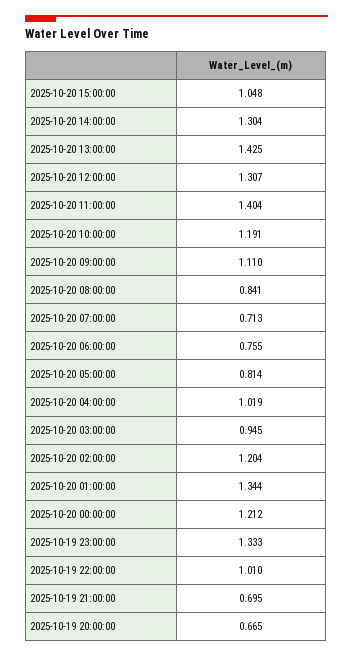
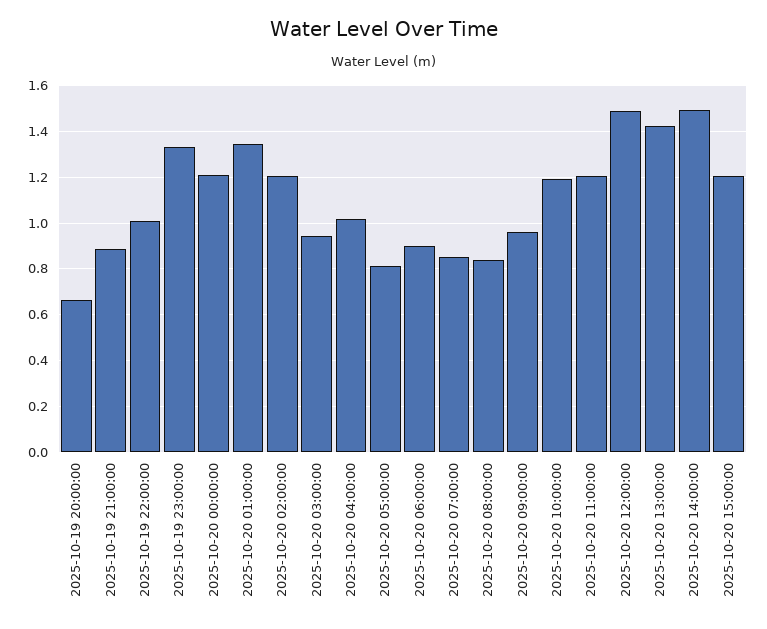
2025-10-20 15:00:00: 1.048 -> 1.2
2025-10-20 14:00:00: 1.304 -> 1.5
2025-10-20 12:00:00: 1.307 -> 1.5
2025-10-20 11:00:00: 1.404 -> 1.2
2025-10-20 09:00:00: 1.11 -> 0.95
2025-10-20 07:00:00: 0.713 -> 0.85
2025-10-20 06:00:00: 0.755 -> 0.9
2025-10-19 21:00:00: 0.695 -> 0.9

